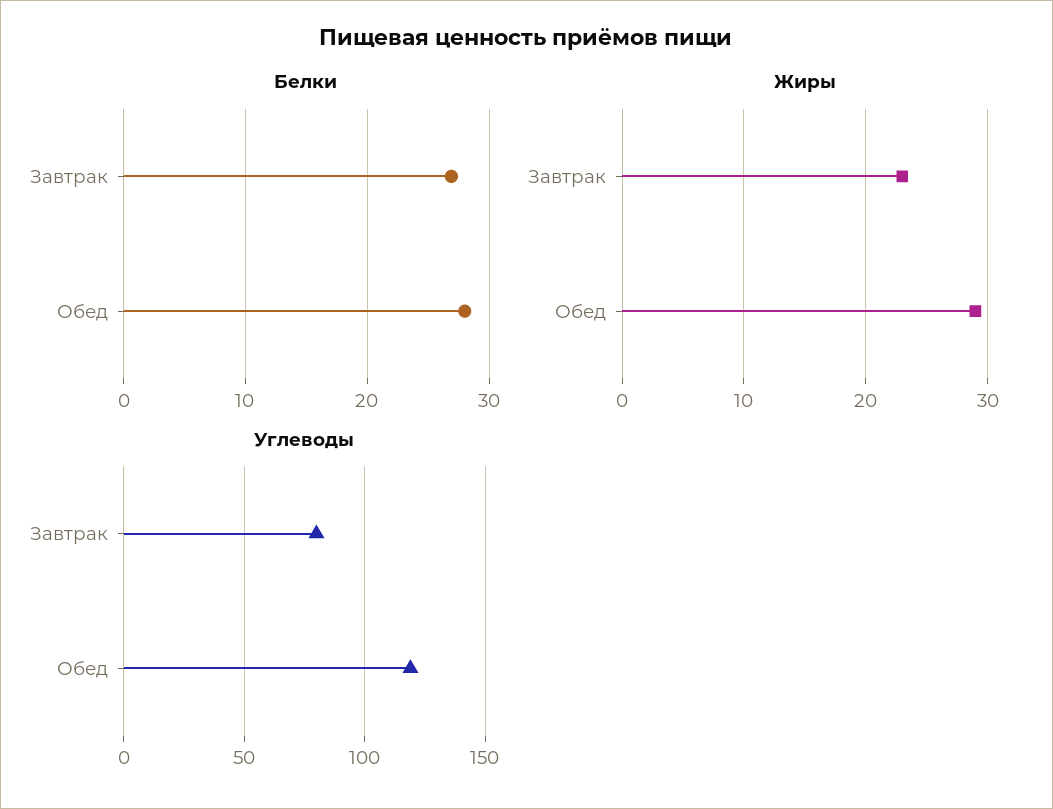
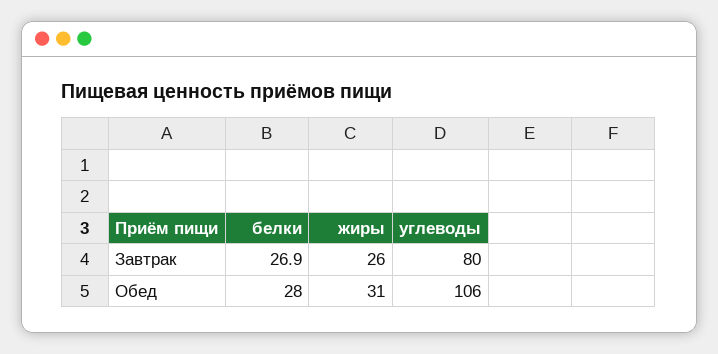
Жиры, Завтрак: 23 -> 26
Жиры, Обед: 29 -> 31
Углеводы, Обед: 120 -> 106

